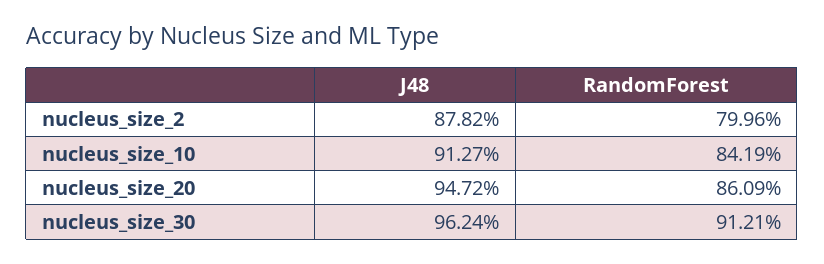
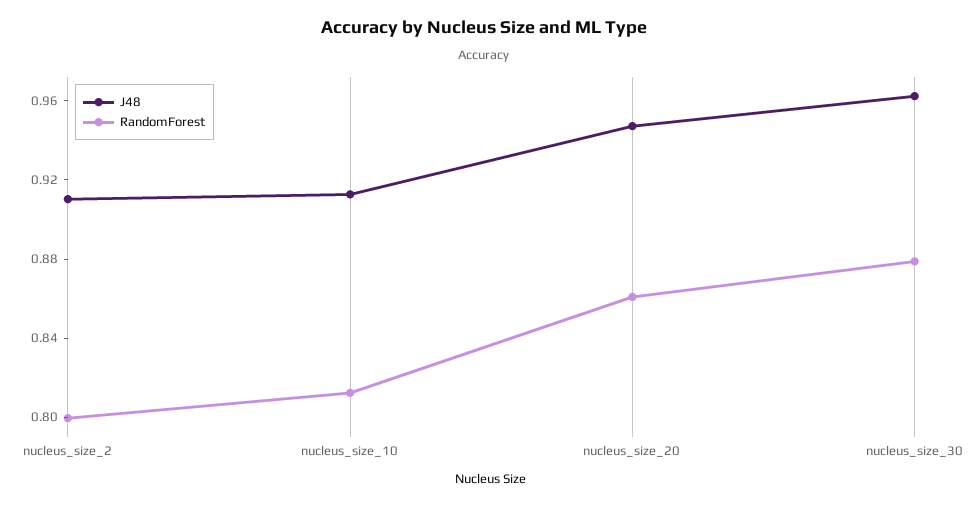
J48, nucleus_size_2: 0.8782 -> 0.91
RandomForest, nucleus_size_10: 0.8419 -> 0.81
RandomForest, nucleus_size_30: 0.9121 -> 0.88

